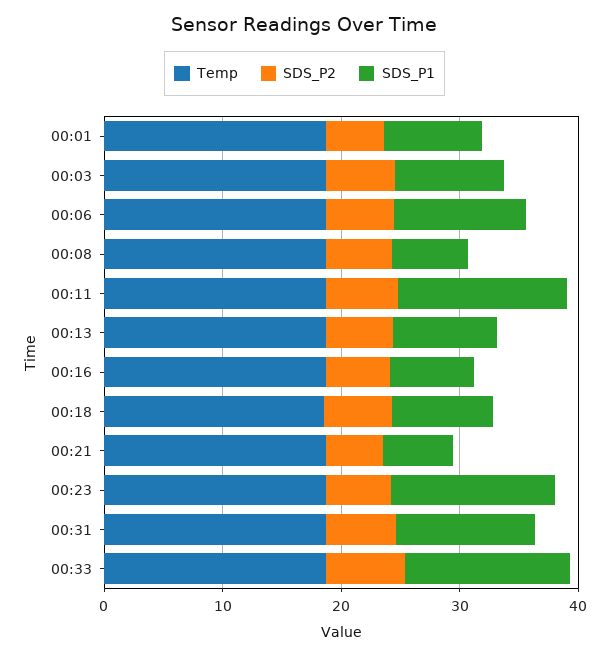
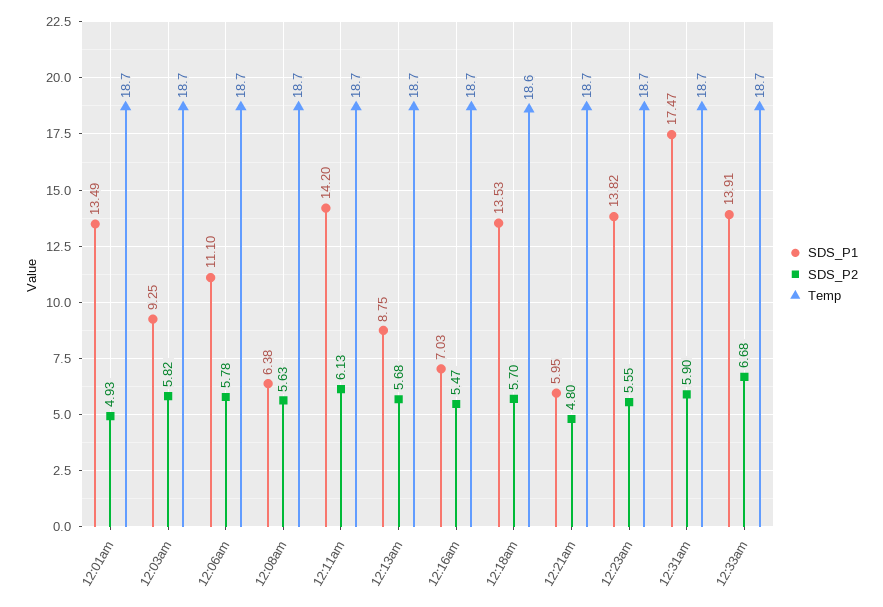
SDS_P1, 00:01: 8 -> 13.49
SDS_P1, 00:18: 8 -> 13.53
SDS_P1, 00:31: 12 -> 17.47

